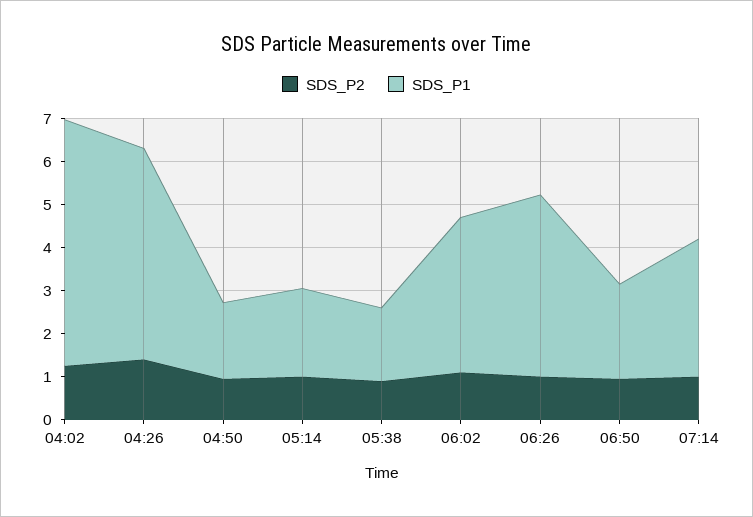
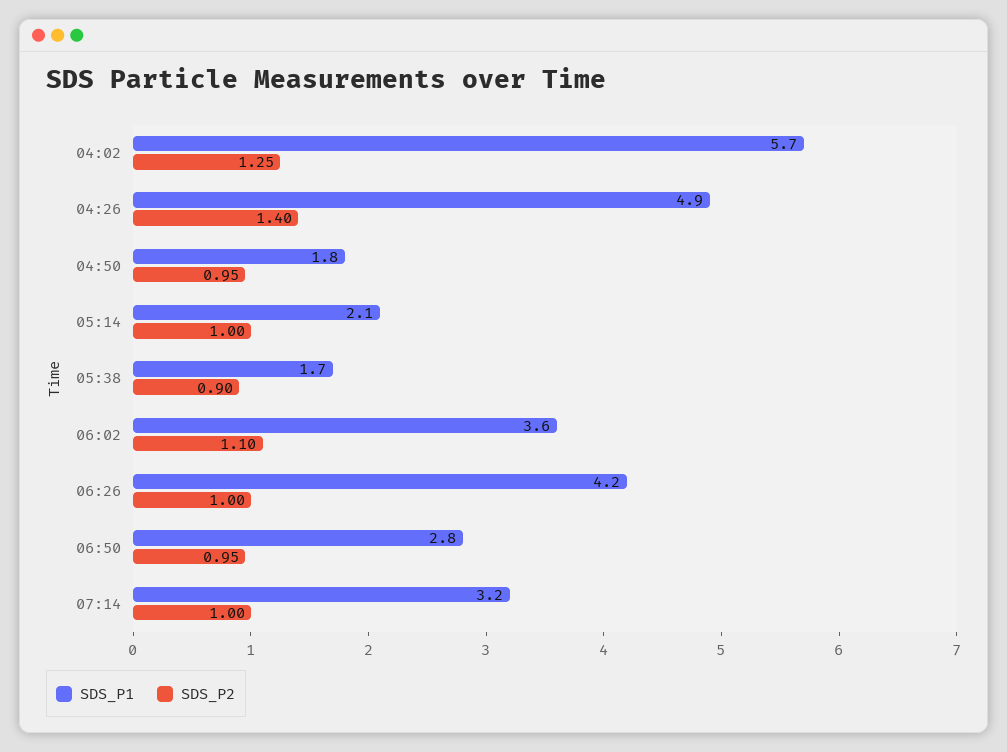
SDS_P1, 06:50: 2.2 -> 2.8

